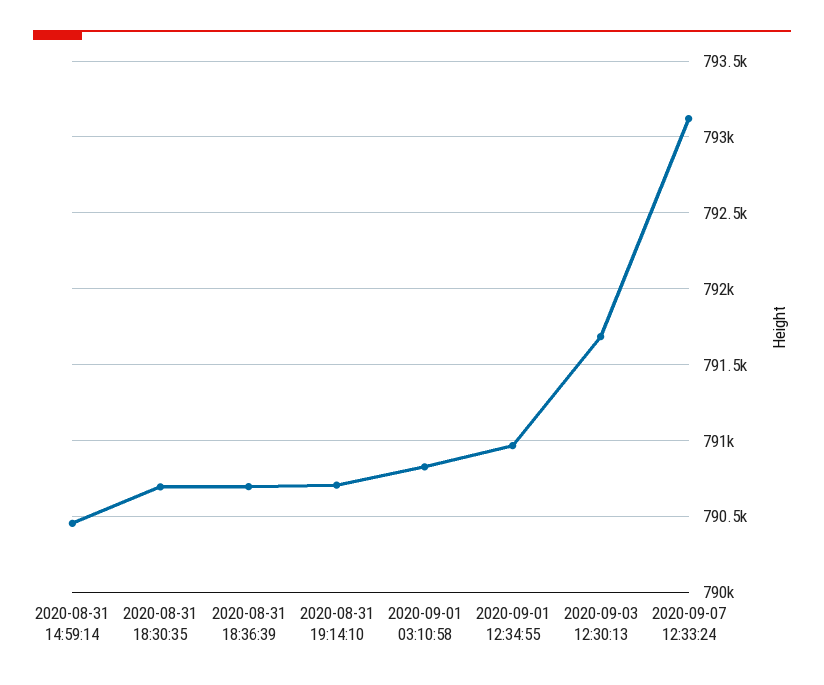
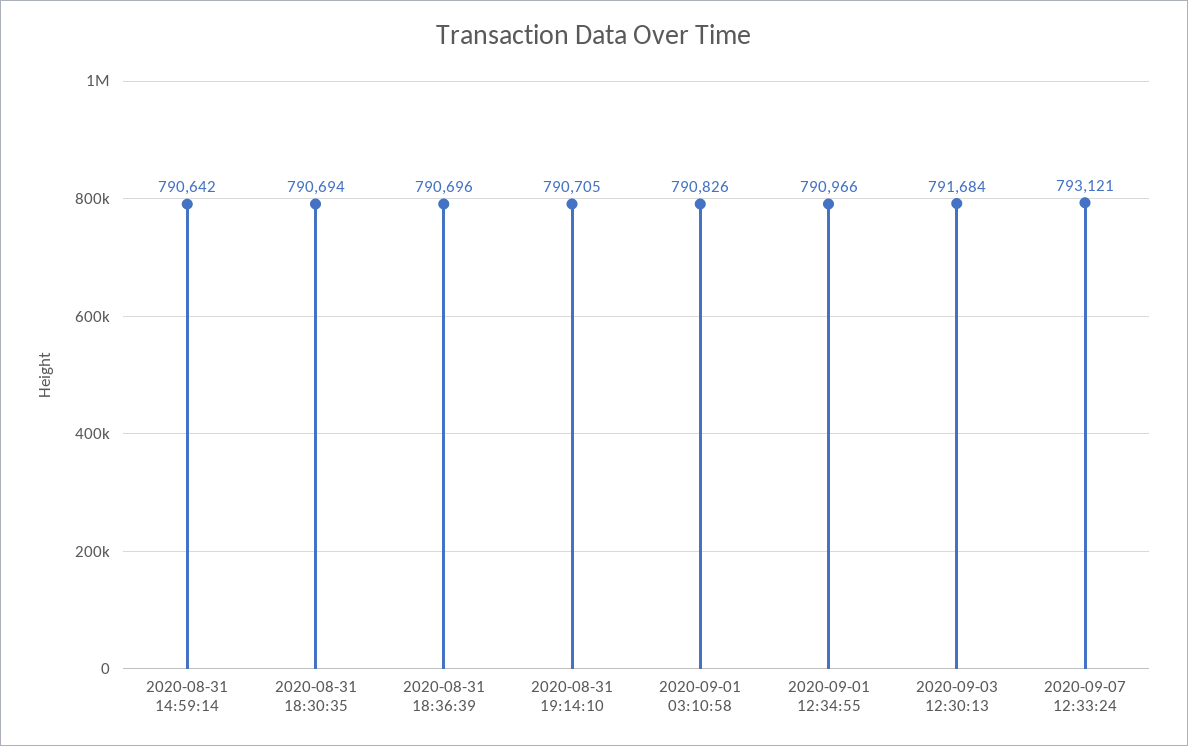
2020-08-31 14:59:14: 790450 -> 790642

